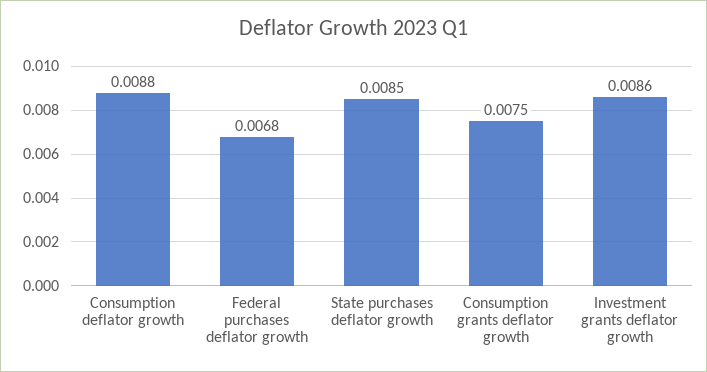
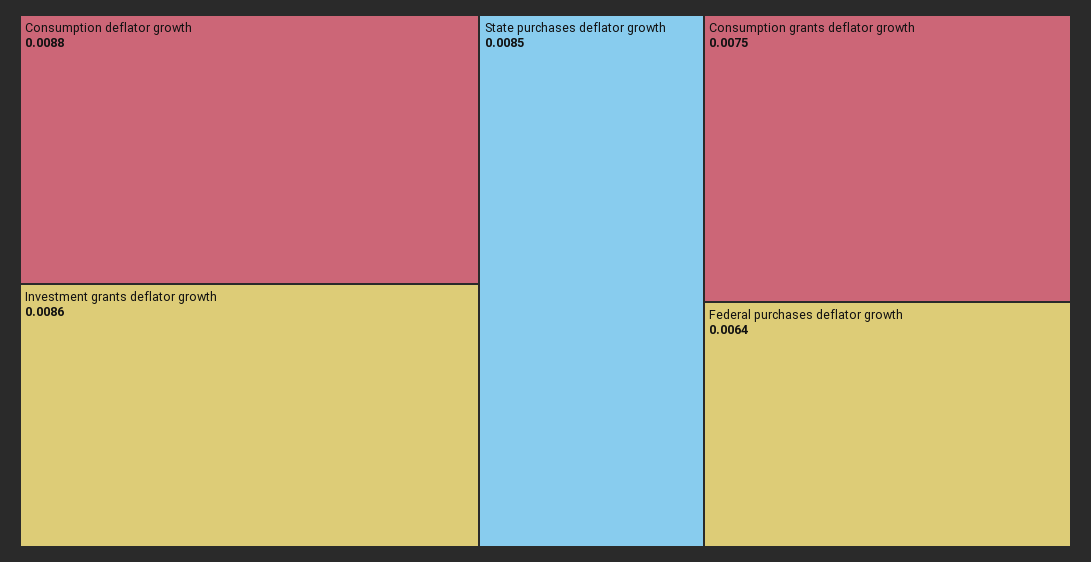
Federal purchases deflator growth: 0.0068 -> 0.0064

